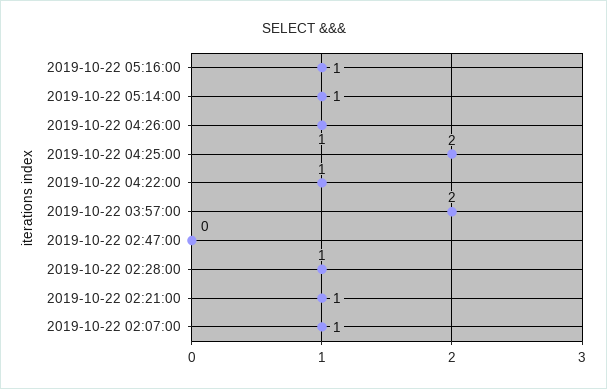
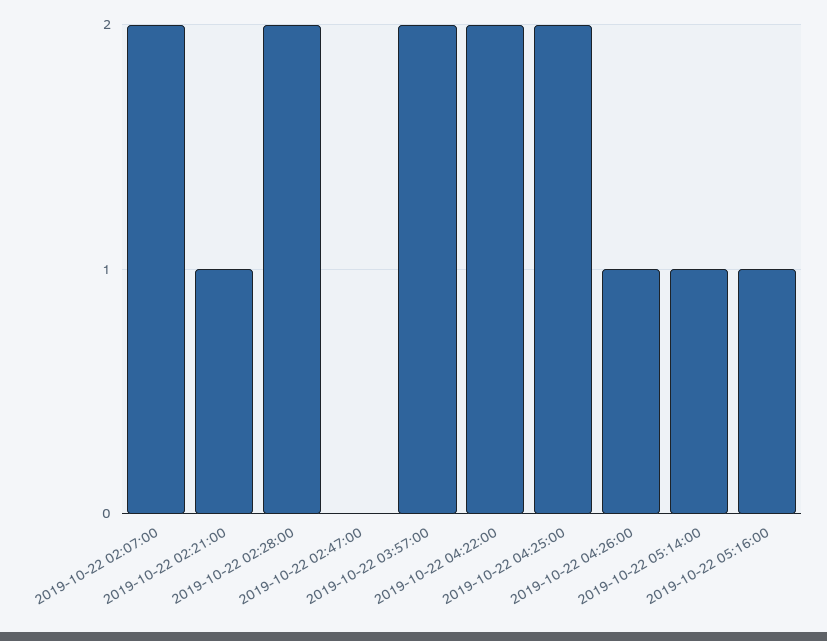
2019-10-22 04:22:00: 1 -> 2
2019-10-22 02:28:00: 1 -> 2
2019-10-22 02:07:00: 1 -> 2

